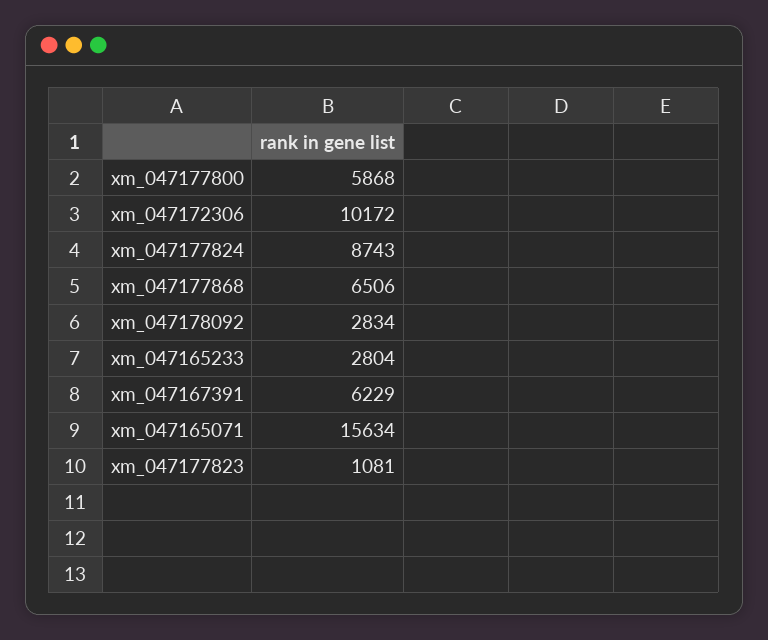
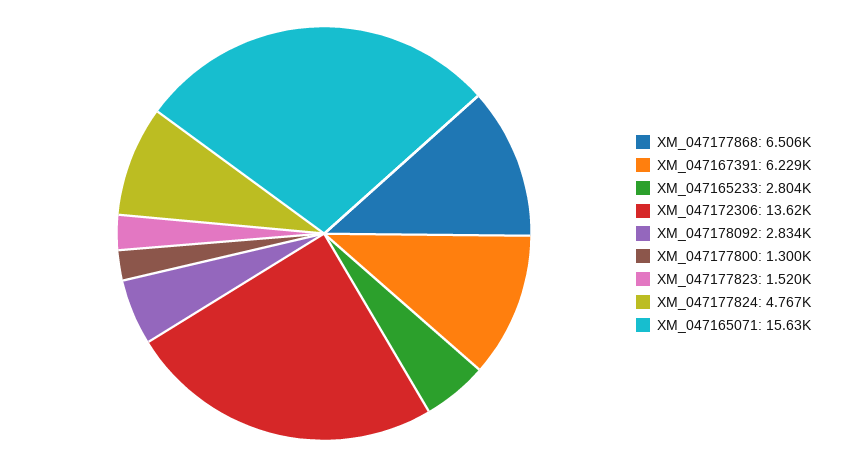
xm_047177800: 5868 -> 1300
xm_047172306: 10172 -> 13620
xm_047177824: 8743 -> 4767
xm_047177823: 1081 -> 1520

